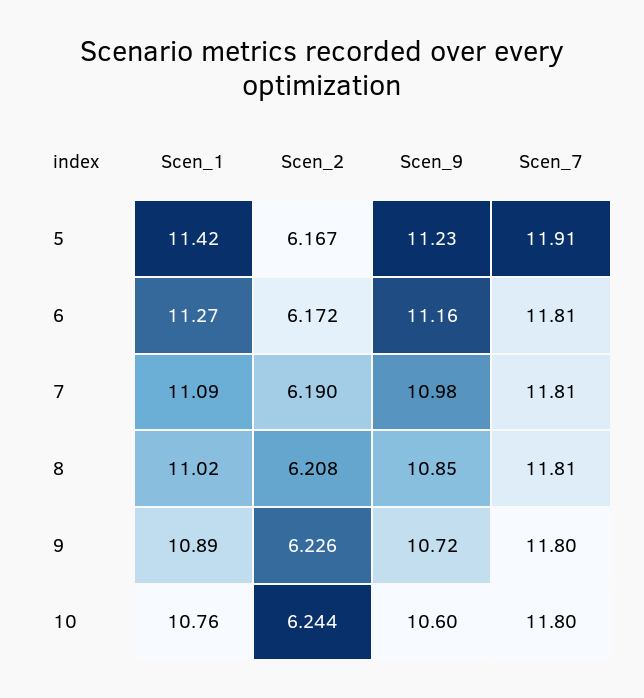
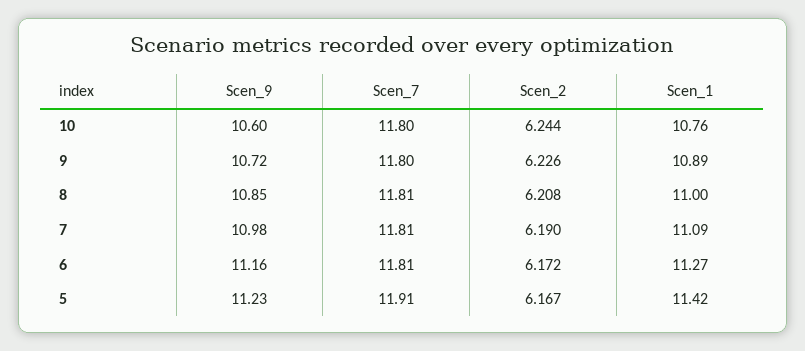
Scen_1, 8: 11.02 -> 11

